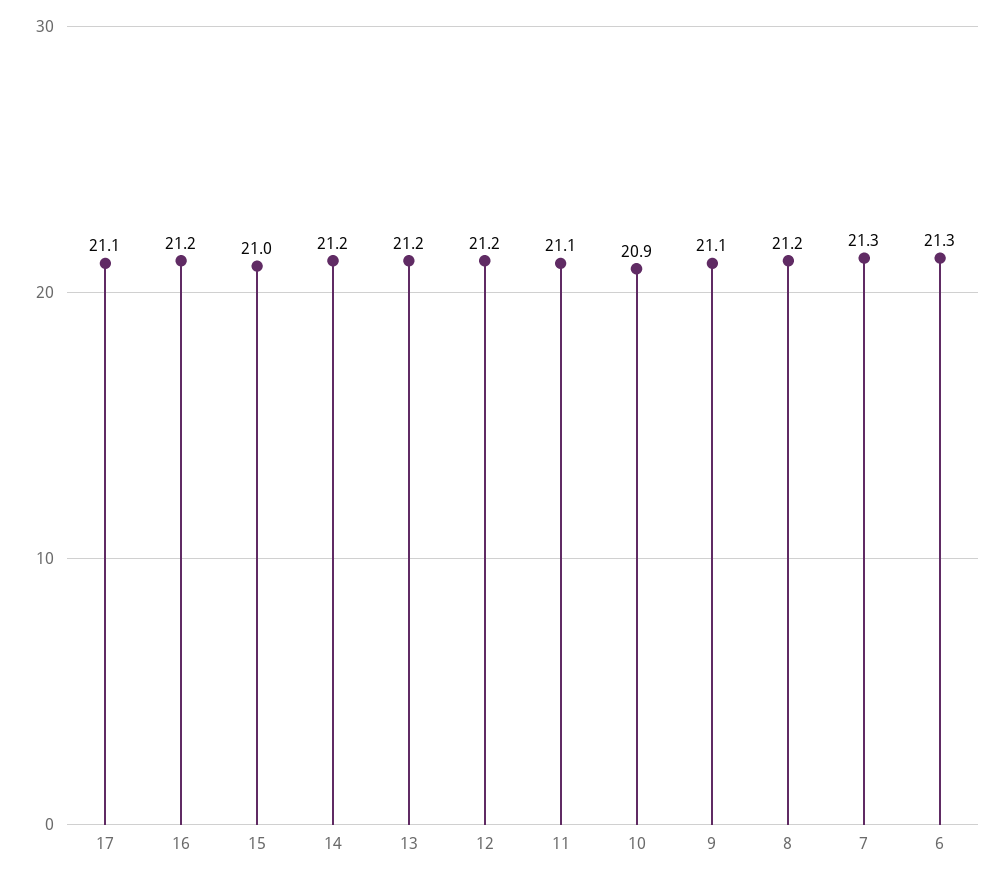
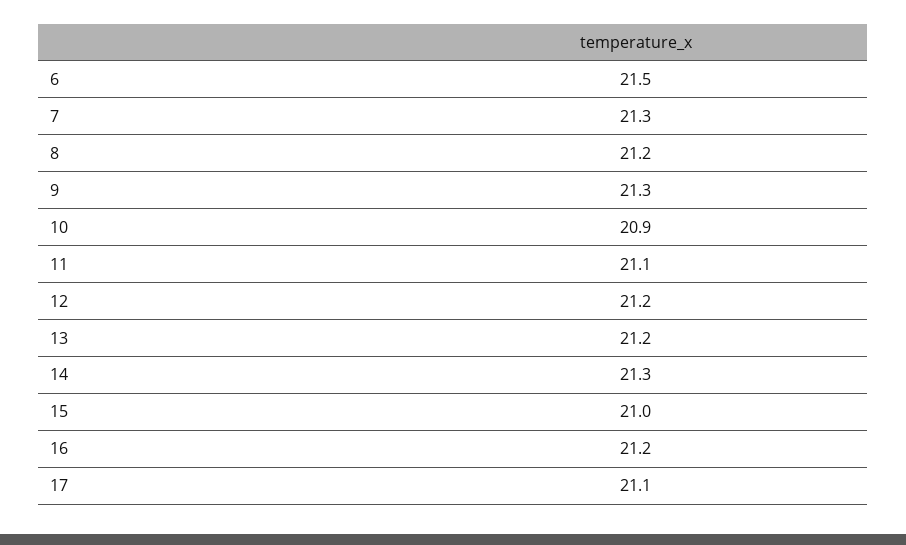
14: 21.2 -> 21.3
9: 21.1 -> 21.3
6: 21.3 -> 21.5

